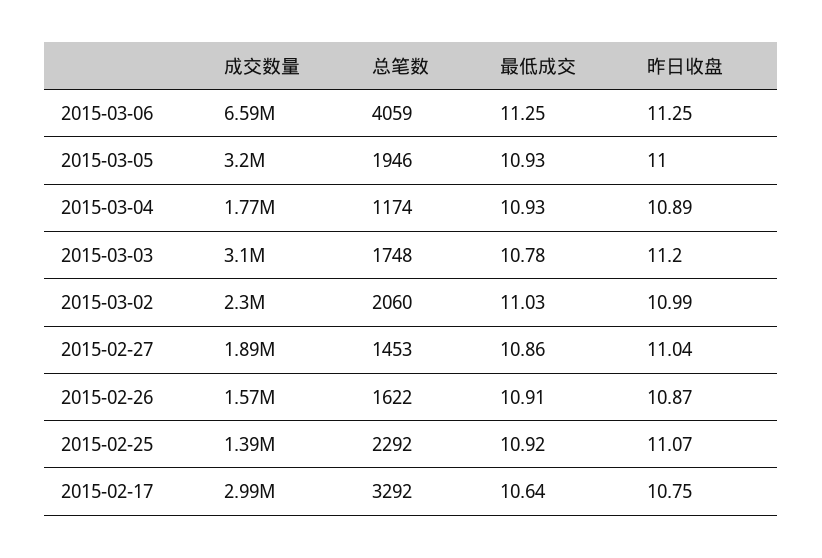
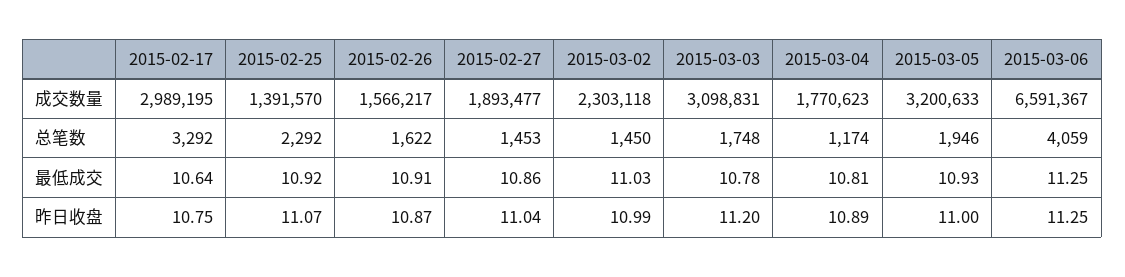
最低成交, 2015-03-04: 10.93 -> 10.81
总笔数, 2015-03-02: 2060 -> 1450

